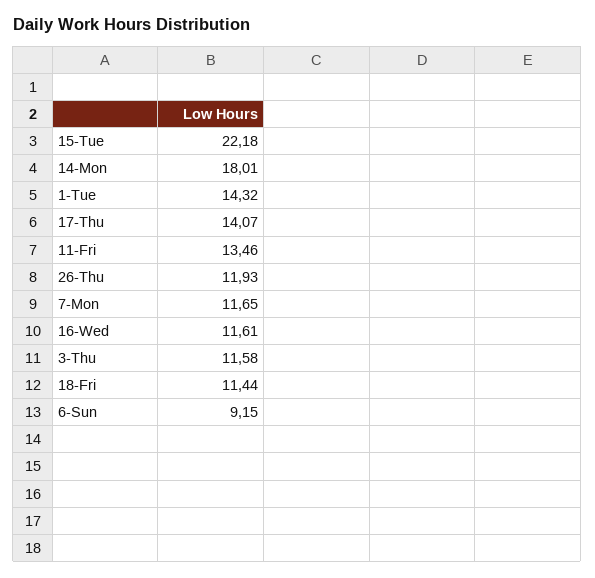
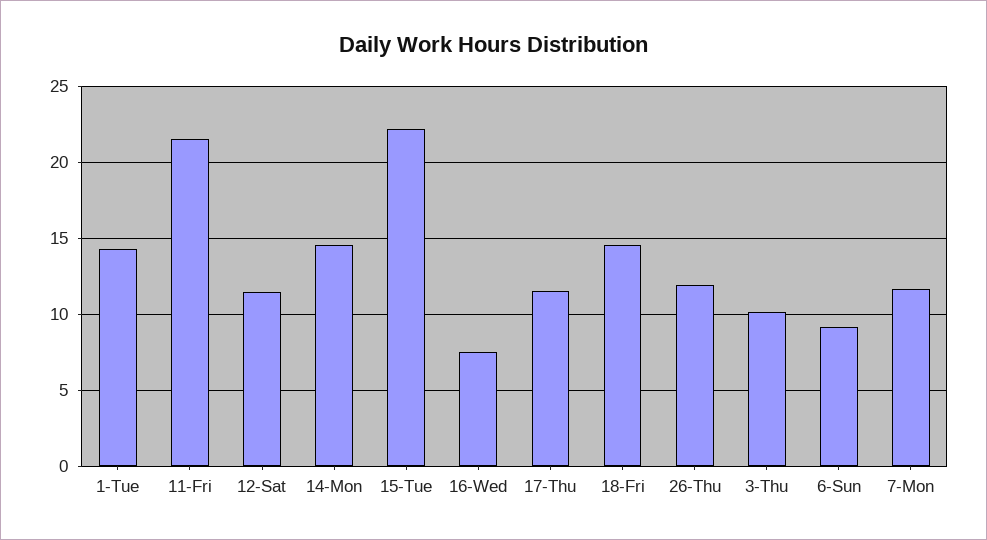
14-Mon: 18.01 -> 14.5
17-Thu: 14.07 -> 11.5
11-Fri: 13.46 -> 21.5
16-Wed: 11.61 -> 7.5
3-Thu: 11.58 -> 10
18-Fri: 11.44 -> 14.5
12-Sat: none -> 11.5

